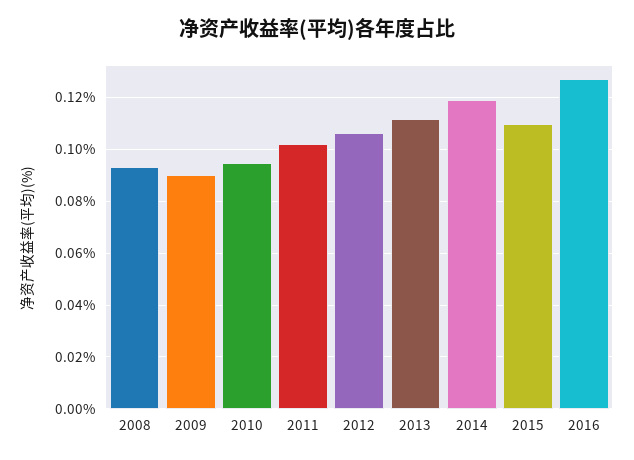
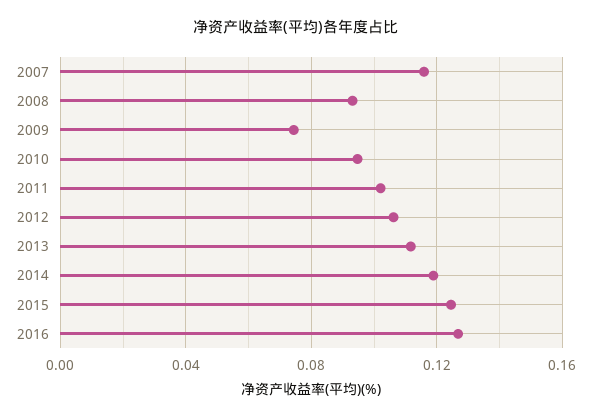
2009: 0.09 -> 0.075
2015: 0.11 -> 0.125
2007: none -> 0.115

